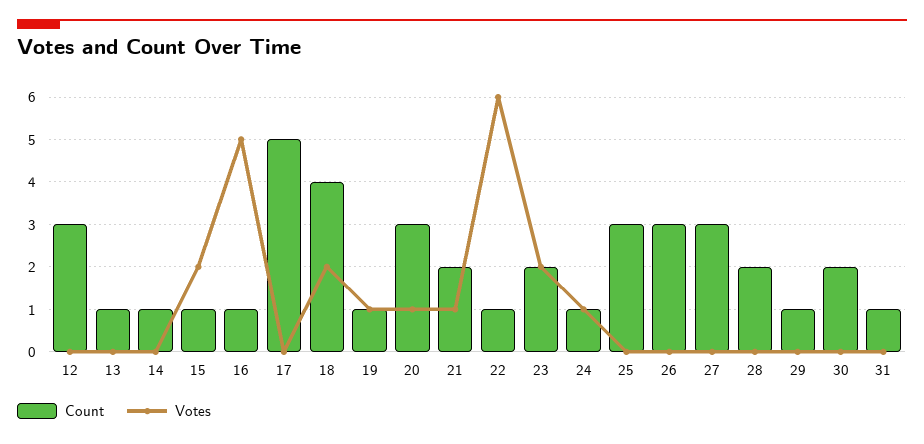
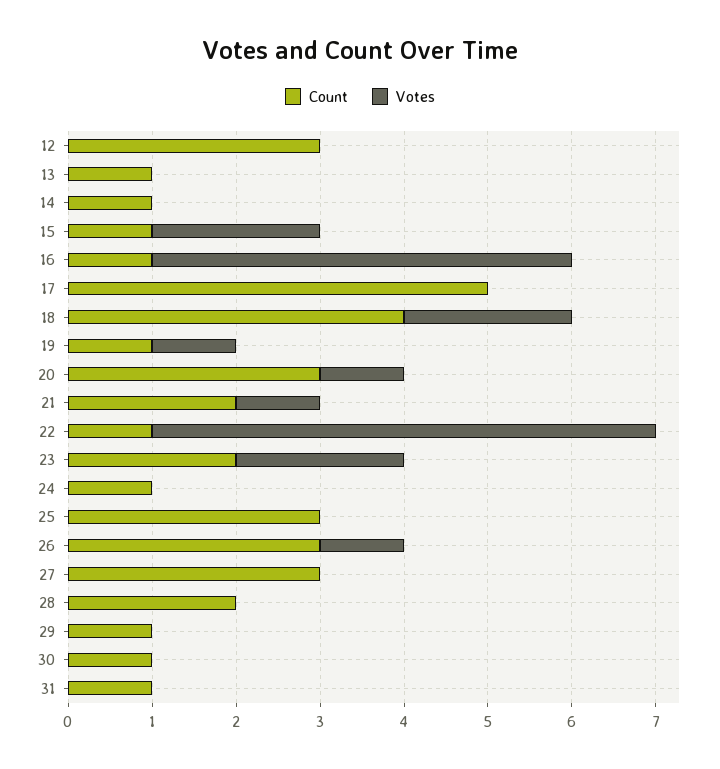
Votes, 24: 1 -> 0
Votes, 26: 0 -> 1
Count, 30: 2 -> 1

